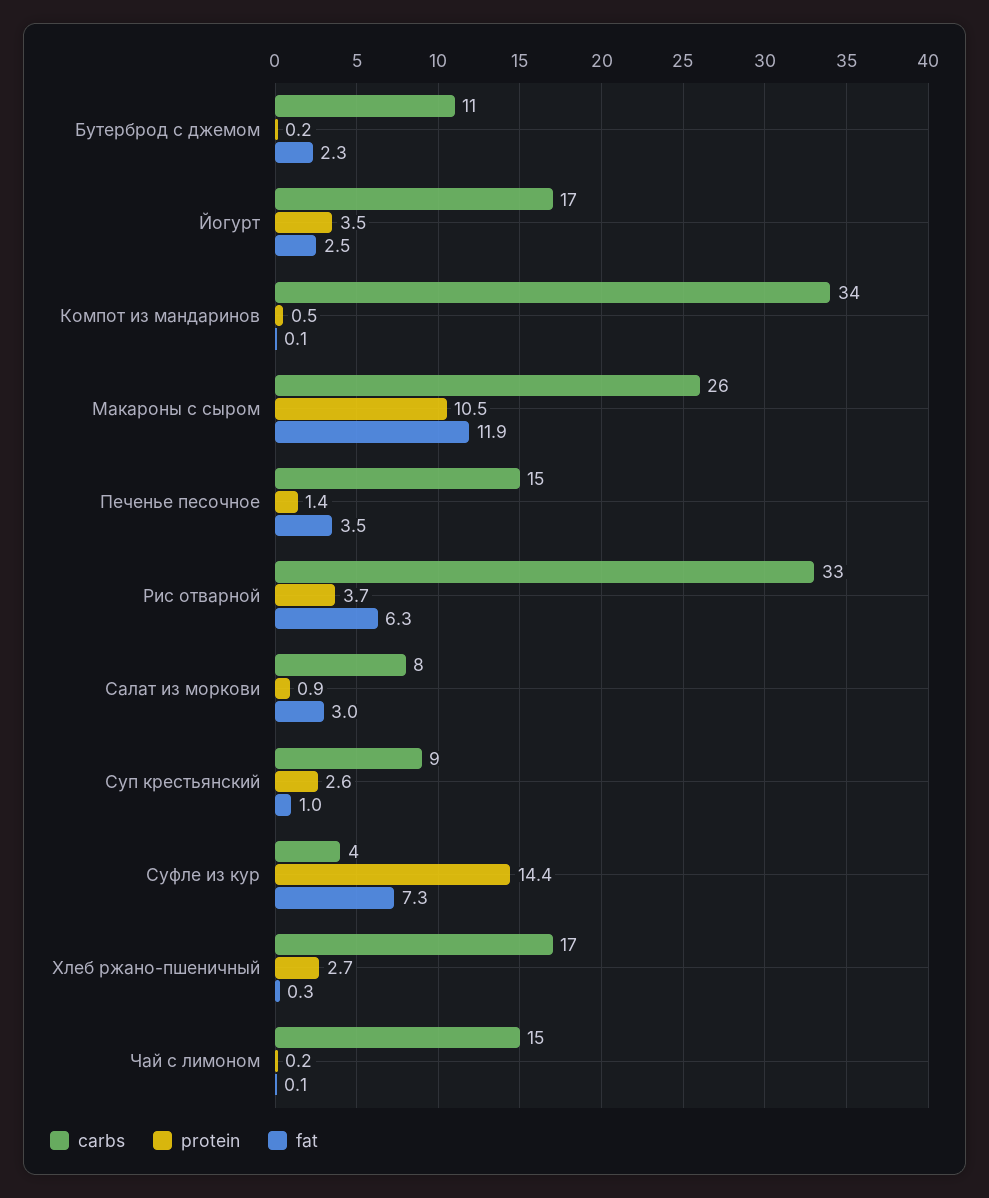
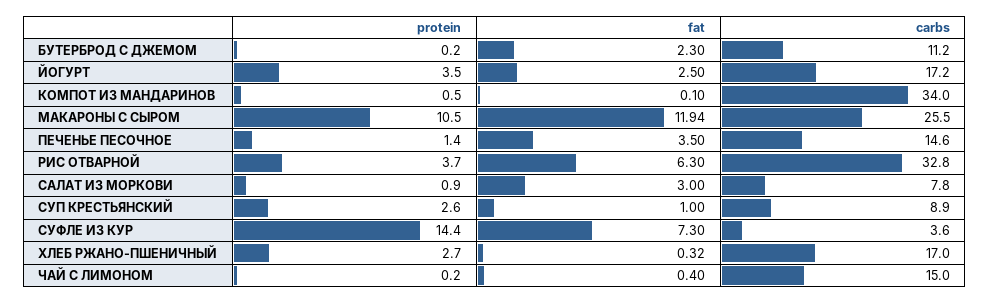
fat, Чай с лимоном: 0.1 -> 0.4

